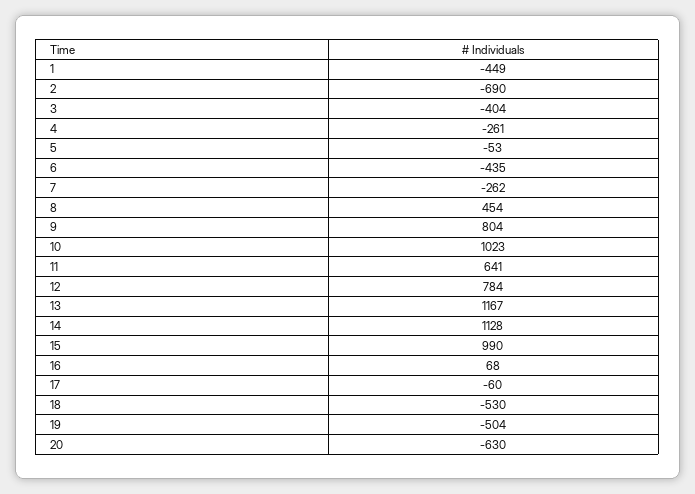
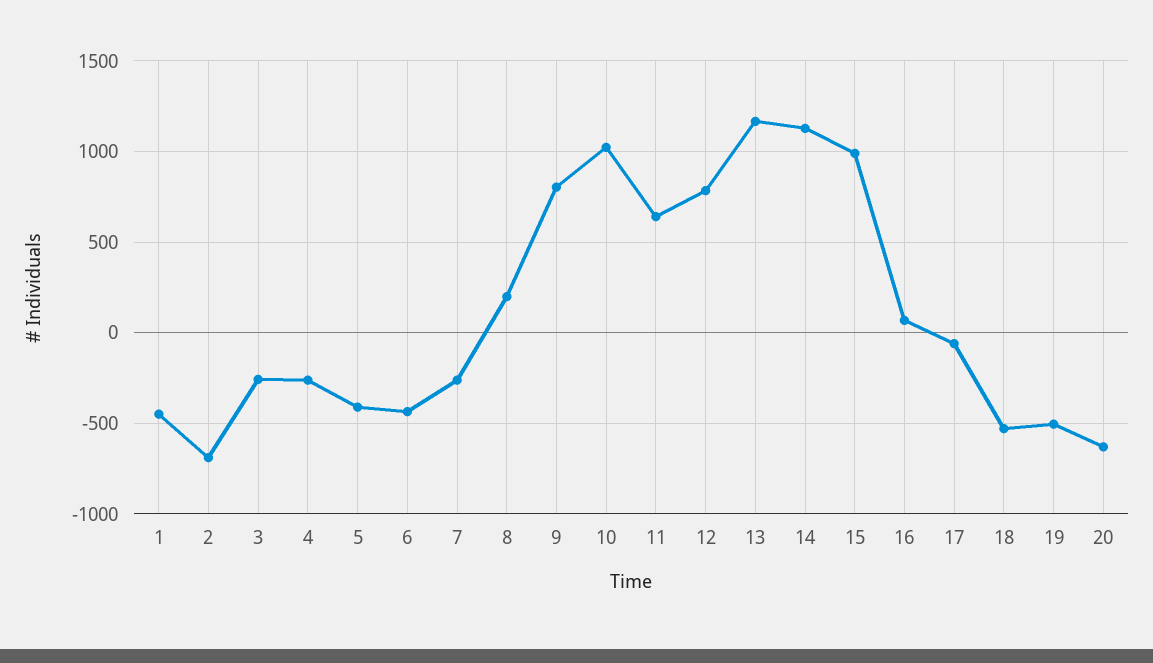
3: -404 -> -250
5: -53 -> -400
8: 454 -> 200

